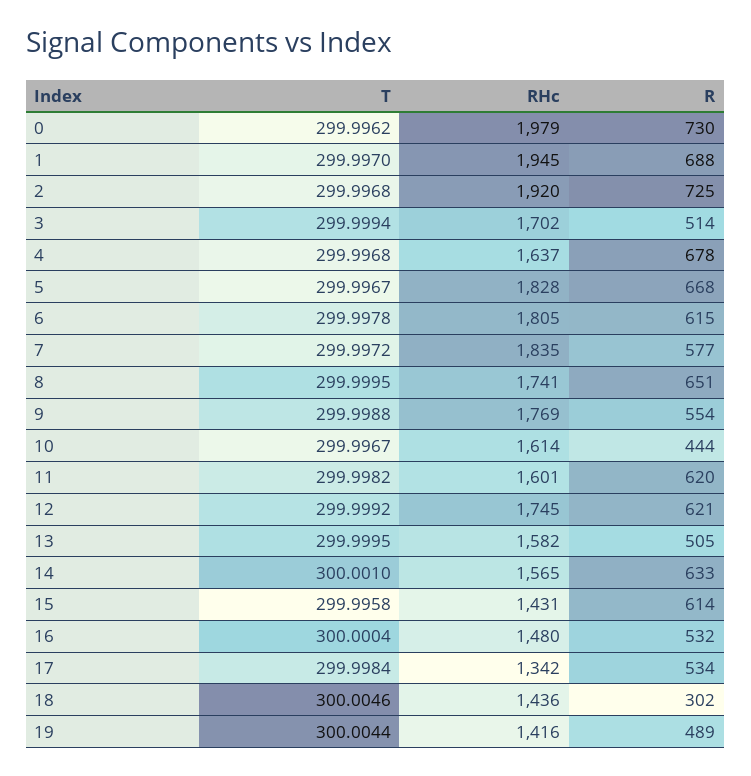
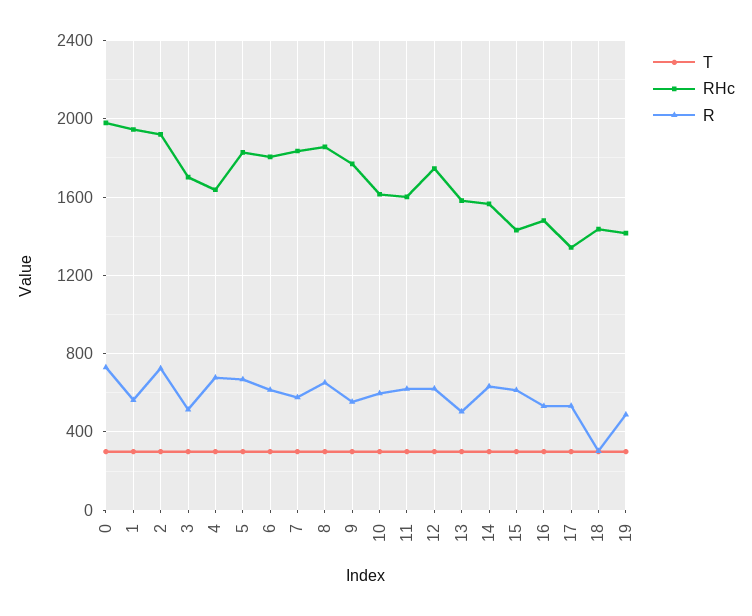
R, 1: 688 -> 550
RHc, 8: 1741 -> 1850
R, 10: 444 -> 600

